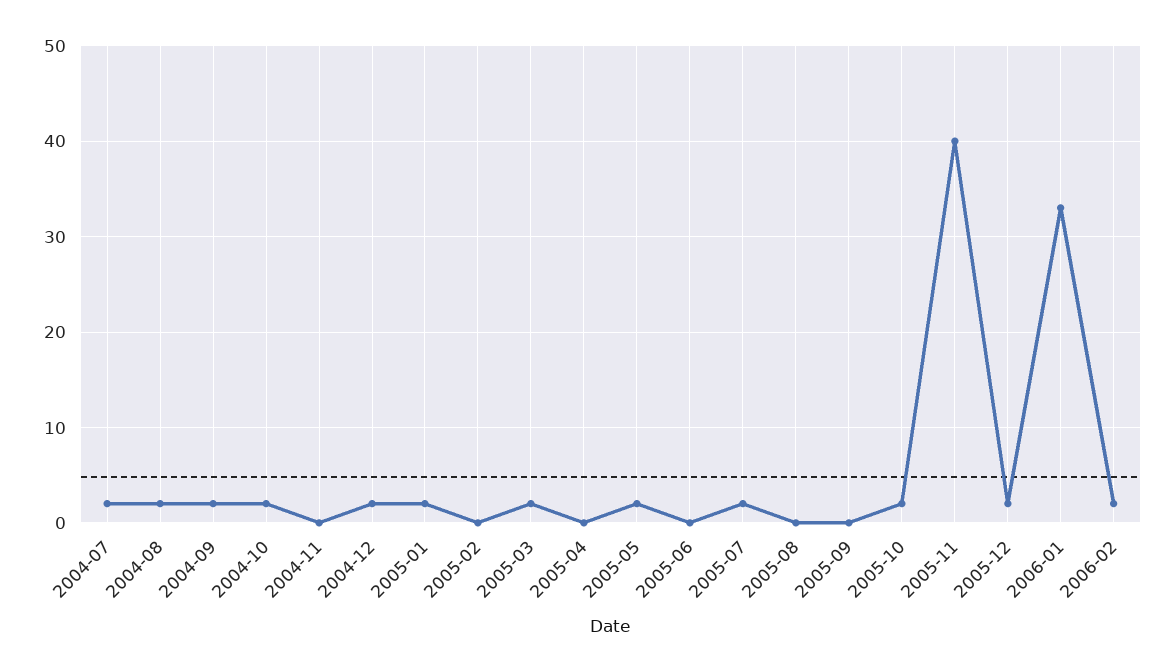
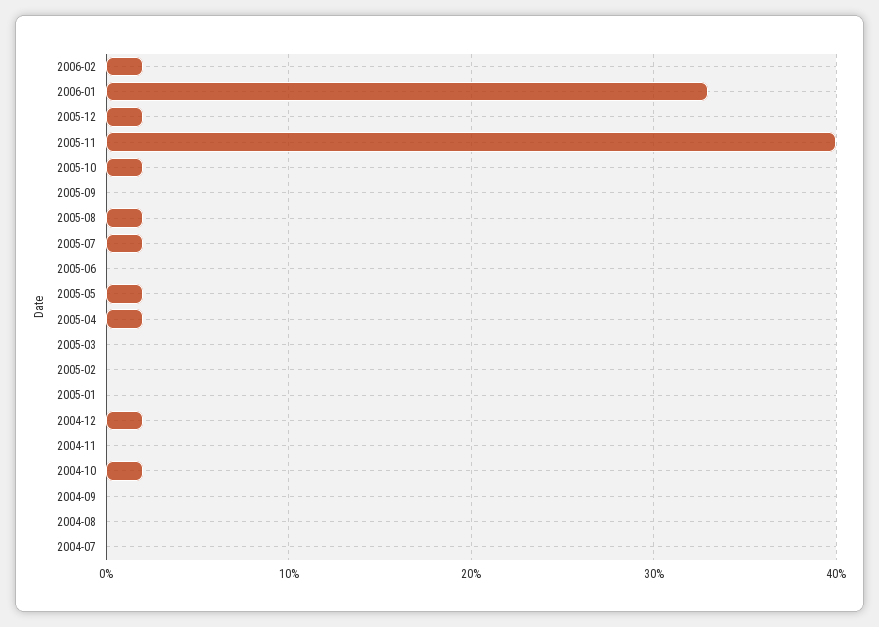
2004-07: 2 -> 0
2004-08: 2 -> 0
2004-09: 2 -> 0
2005-01: 2 -> 0
2005-03: 2 -> 0
2005-04: 0 -> 2
2005-08: 0 -> 2

